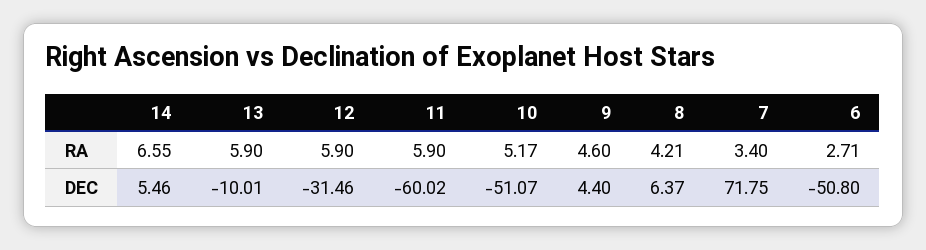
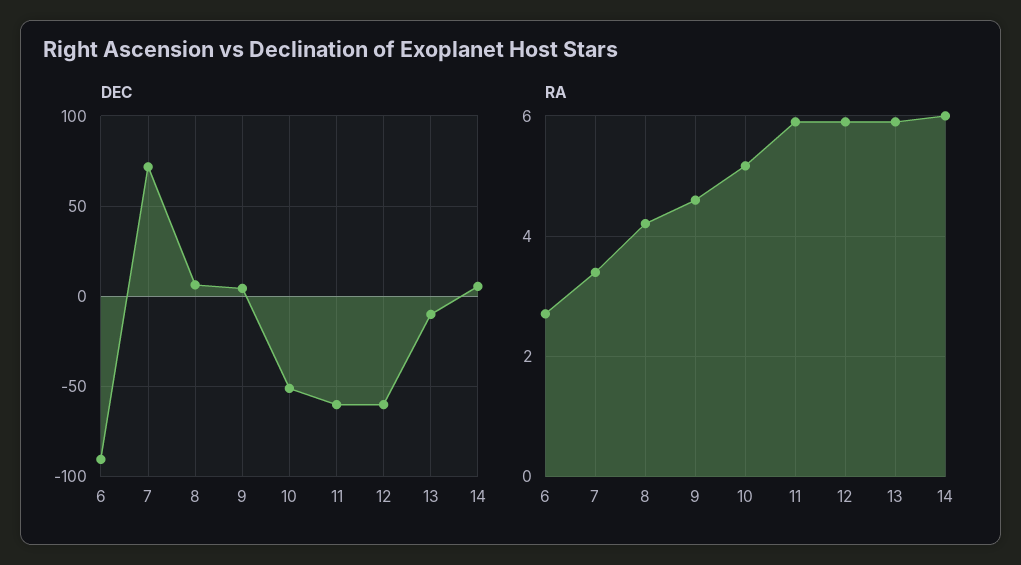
RA, 14: 6.55 -> 6
DEC, 12: -31.46 -> -60
DEC, 6: -50.8 -> -90

